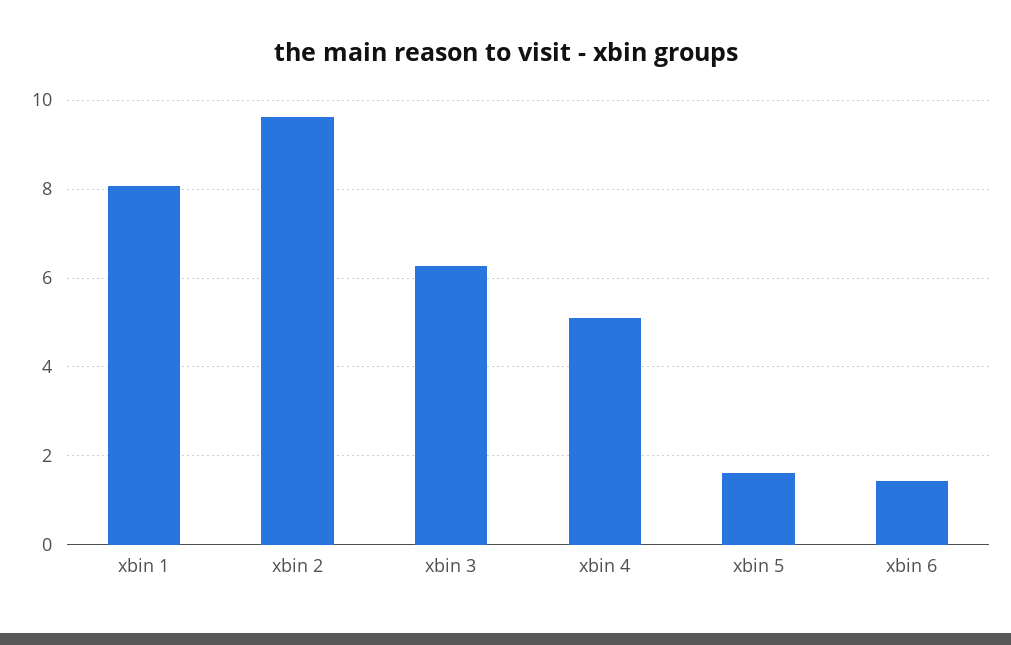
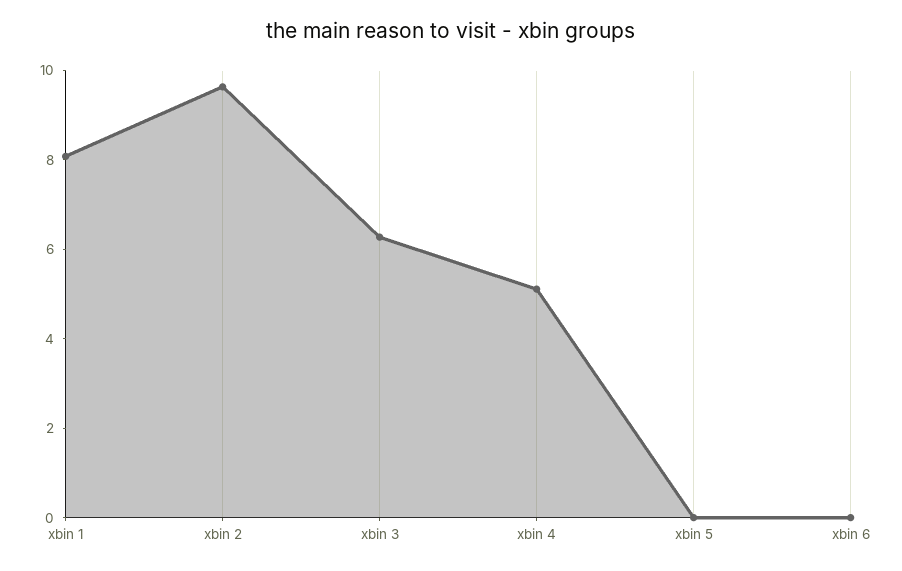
xbin 5: 1.6 -> 0
xbin 6: 1.4 -> 0

